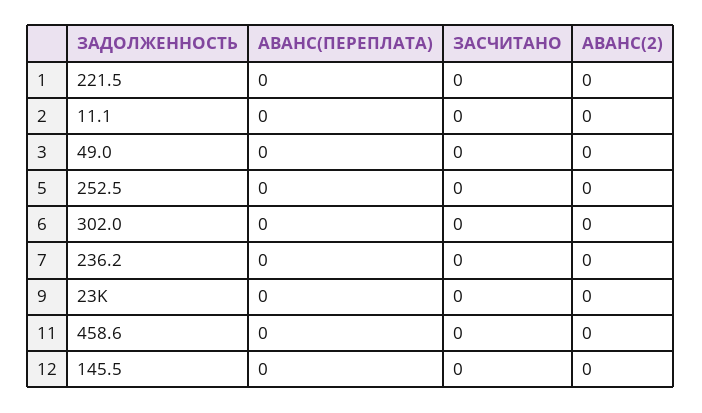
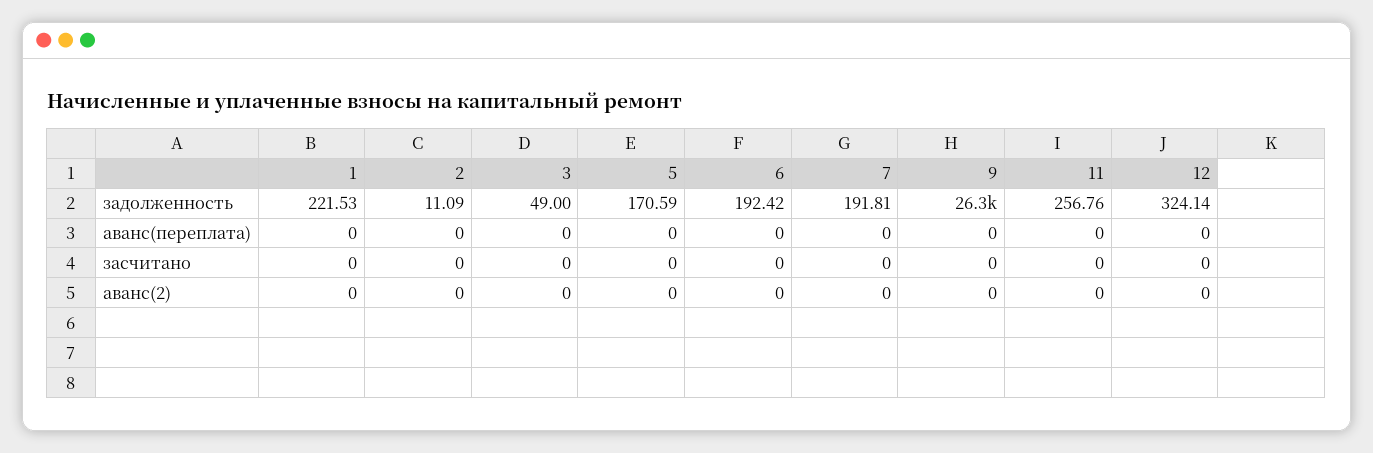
ЗАДОЛЖЕННОСТЬ, 5: 252.5 -> 170.59
ЗАДОЛЖЕННОСТЬ, 6: 302 -> 192.42
ЗАДОЛЖЕННОСТЬ, 7: 236.2 -> 191.81
ЗАДОЛЖЕННОСТЬ, 9: 23000 -> 26300
ЗАДОЛЖЕННОСТЬ, 11: 458.6 -> 256.76
ЗАДОЛЖЕННОСТЬ, 12: 145.5 -> 324.14

